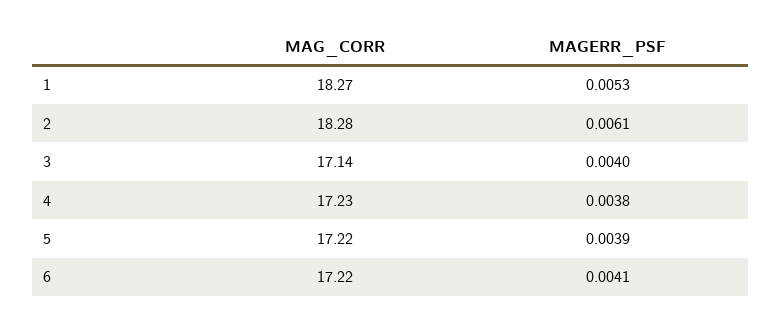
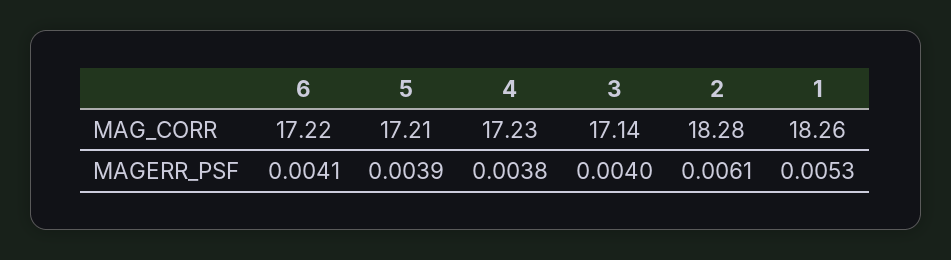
MAG_CORR, 1: 18.27 -> 18.26
MAG_CORR, 5: 17.22 -> 17.21

